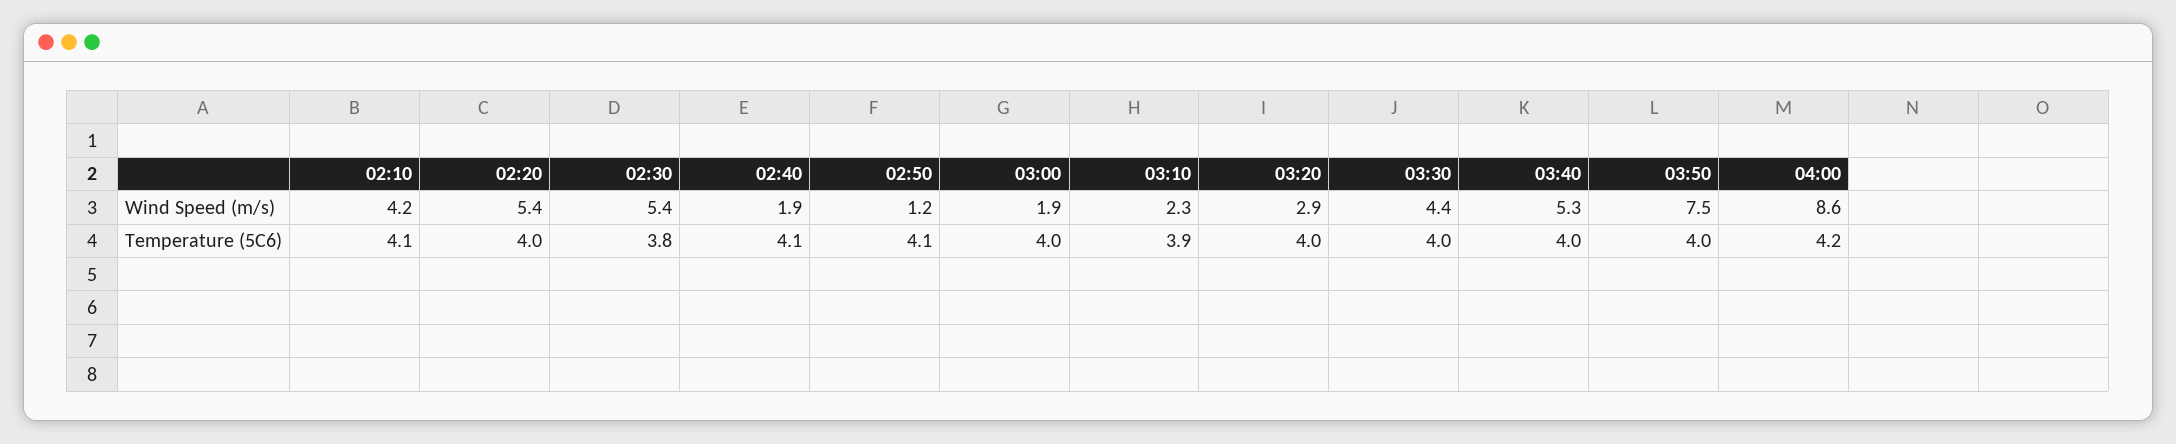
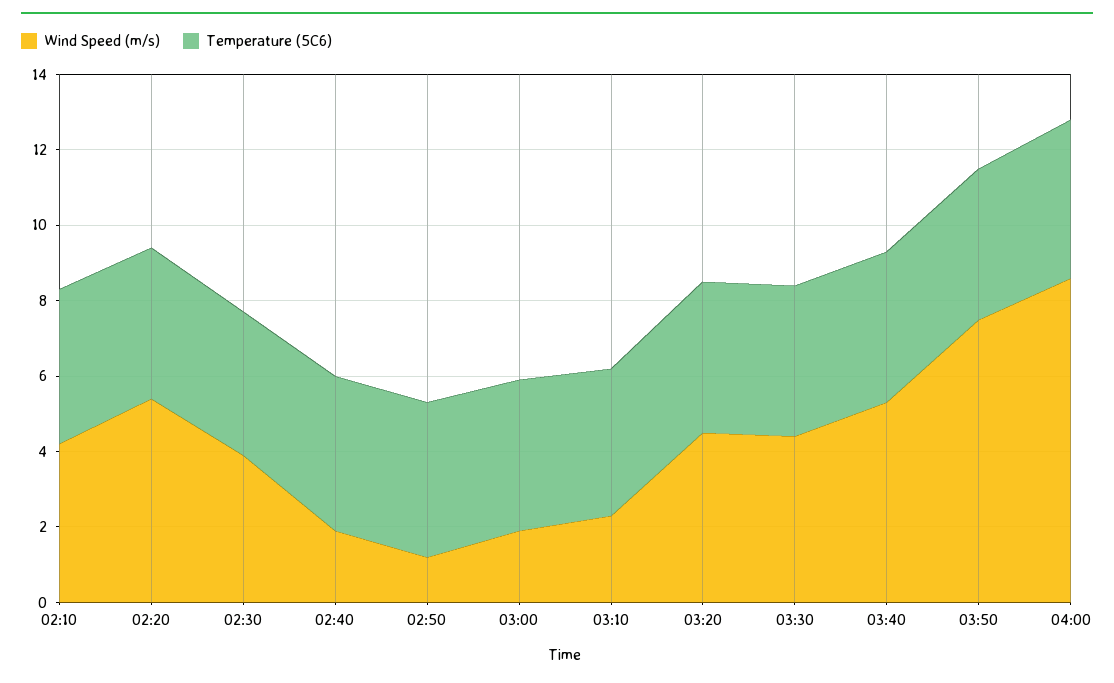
Wind Speed (m/s), 02:30: 5.4 -> 4
Wind Speed (m/s), 03:20: 2.9 -> 4.5

